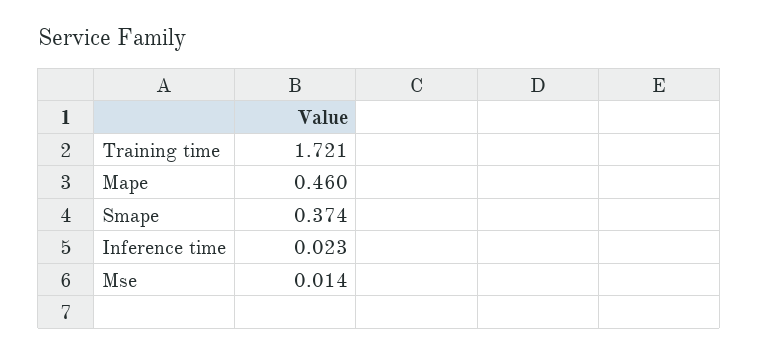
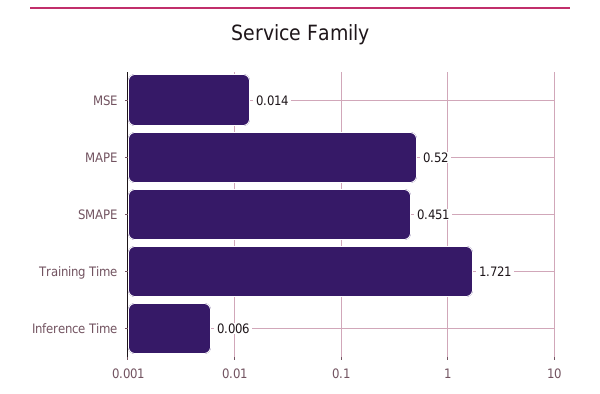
Mape: 0.46 -> 0.52
Smape: 0.374 -> 0.451
Inference time: 0.023 -> 0.006

